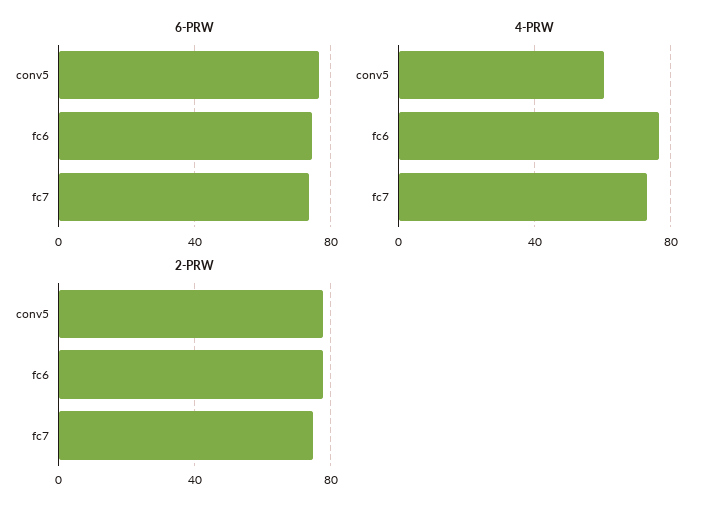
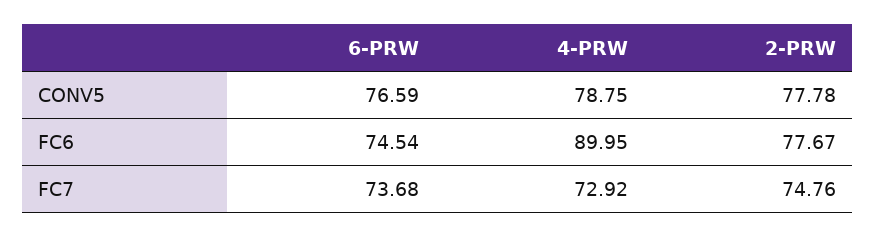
4-PRW, conv5: 60 -> 78.75
4-PRW, fc6: 75 -> 89.95

